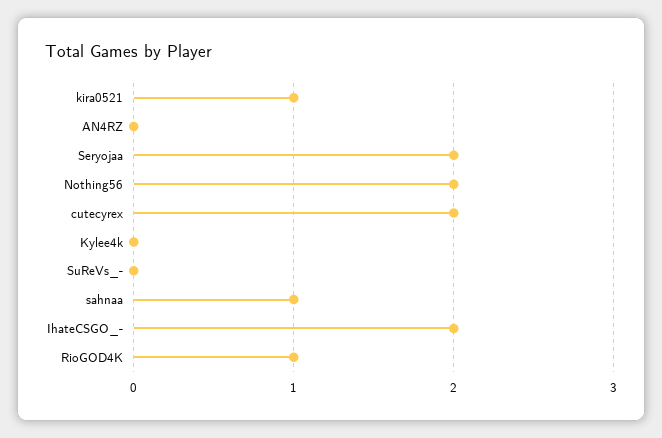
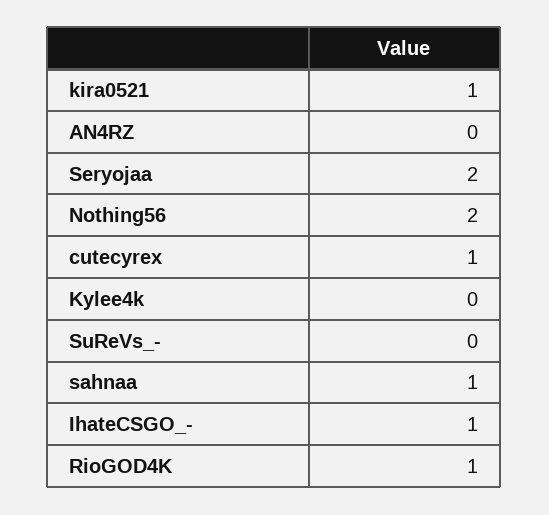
cutecyrex: 2 -> 1
IhateCSGO_-: 2 -> 1

